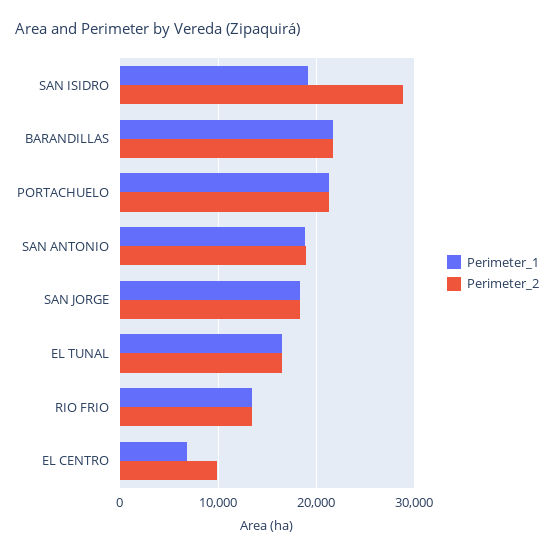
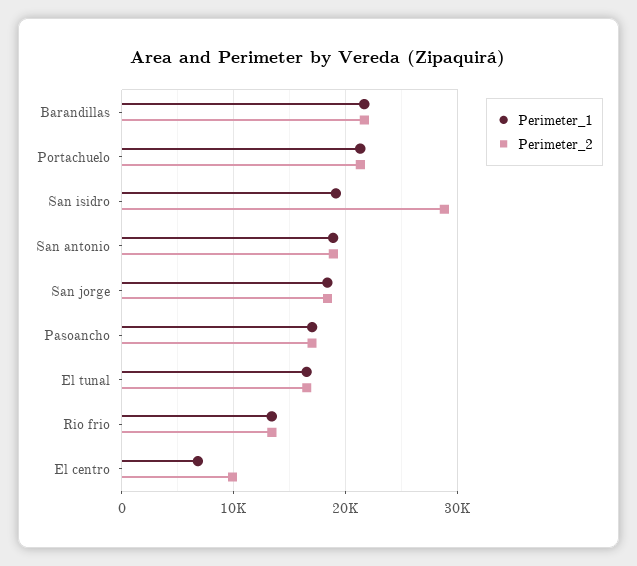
Perimeter_1, Pasoancho: none -> 17000
Perimeter_2, Pasoancho: none -> 17000

